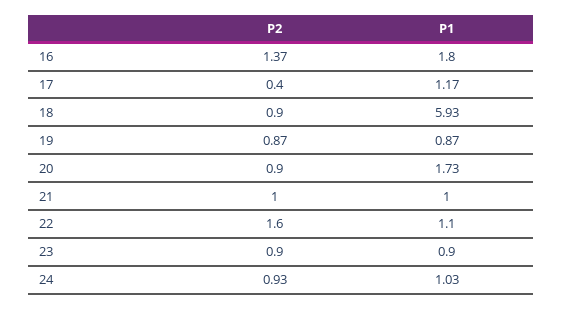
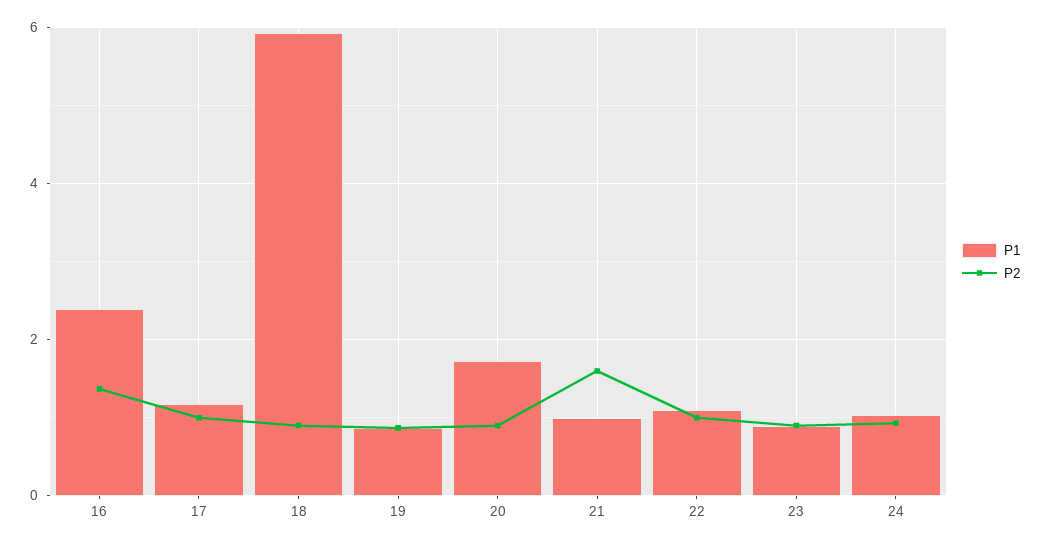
P1, 16: 1.8 -> 2.4
P2, 17: 0.4 -> 1
P2, 21: 1 -> 1.6
P2, 22: 1.6 -> 1

